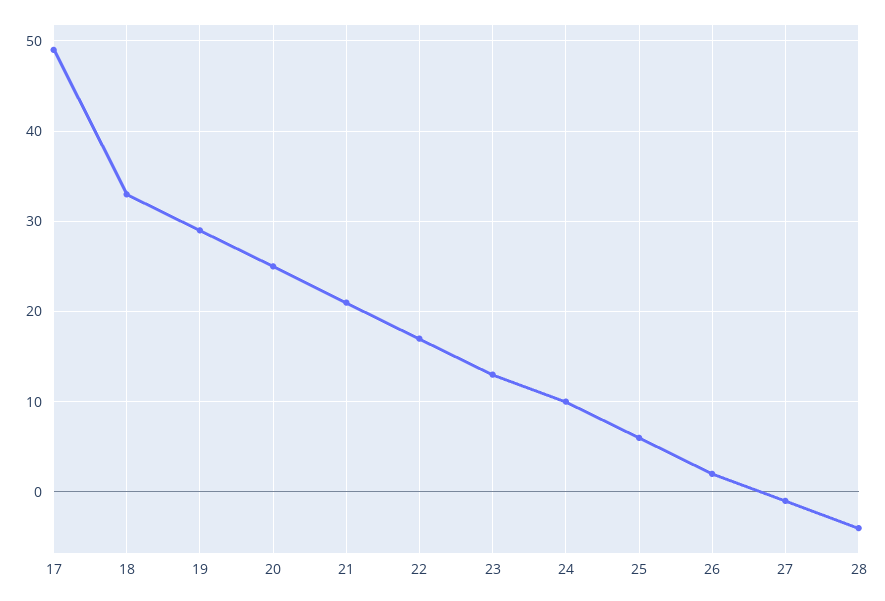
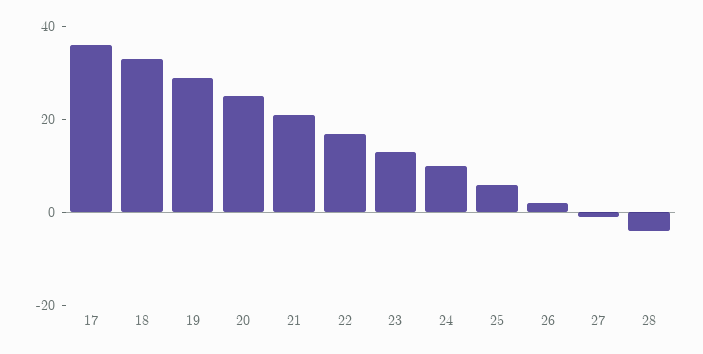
17: 49 -> 35

